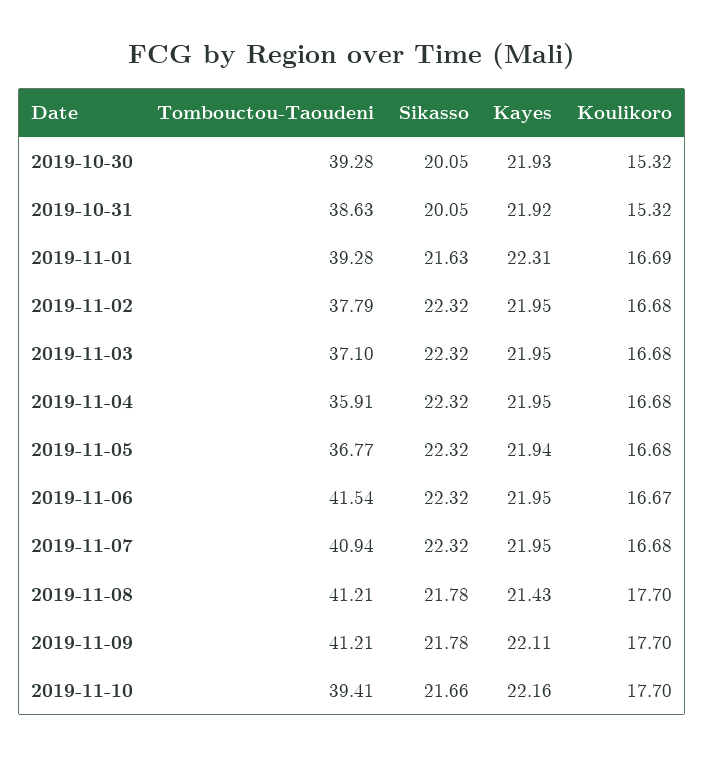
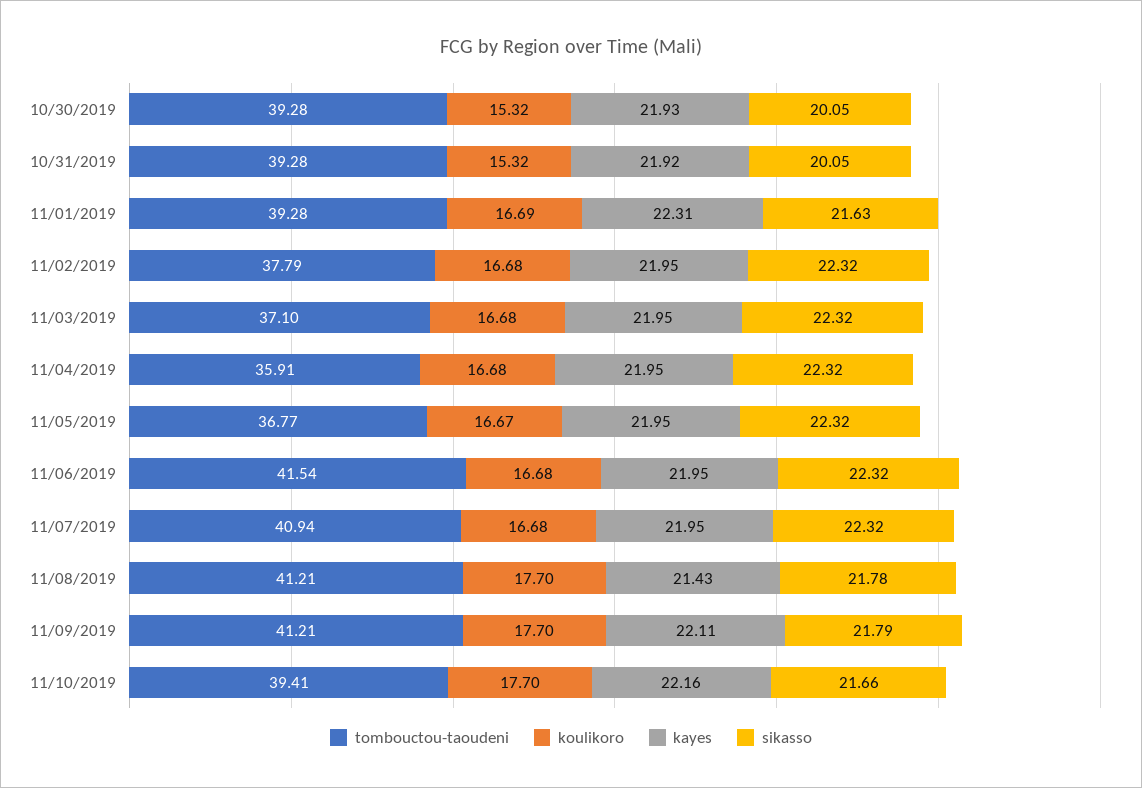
Tombouctou-Taoudeni, 2019-10-31: 38.63 -> 39.28
Kayes, 2019-11-05: 21.94 -> 21.95
Koulikoro, 2019-11-05: 16.68 -> 16.67
Koulikoro, 2019-11-06: 16.67 -> 16.68
Sikasso, 2019-11-09: 21.78 -> 21.79

